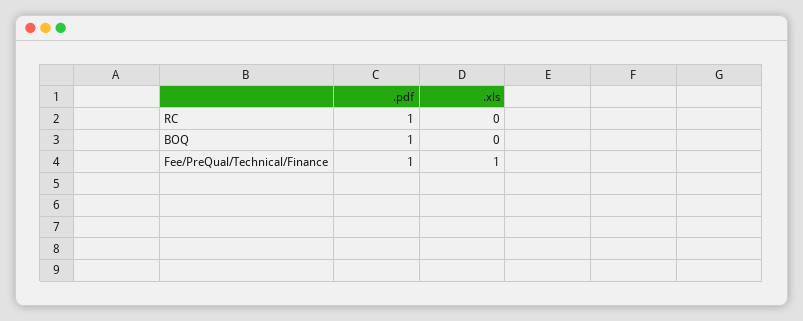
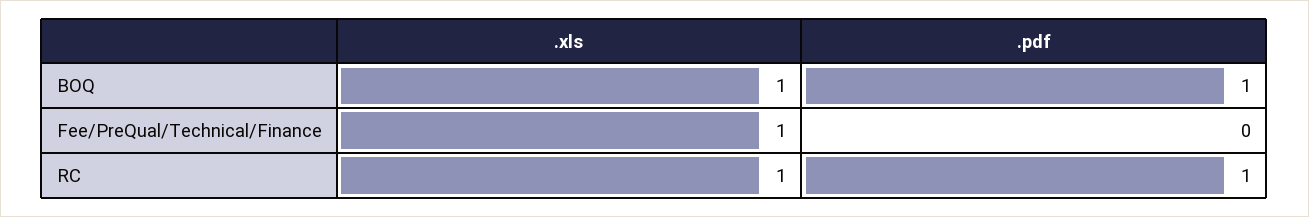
.xls, RC: 0 -> 1
.xls, BOQ: 0 -> 1
.pdf, Fee/PreQual/Technical/Finance: 1 -> 0

